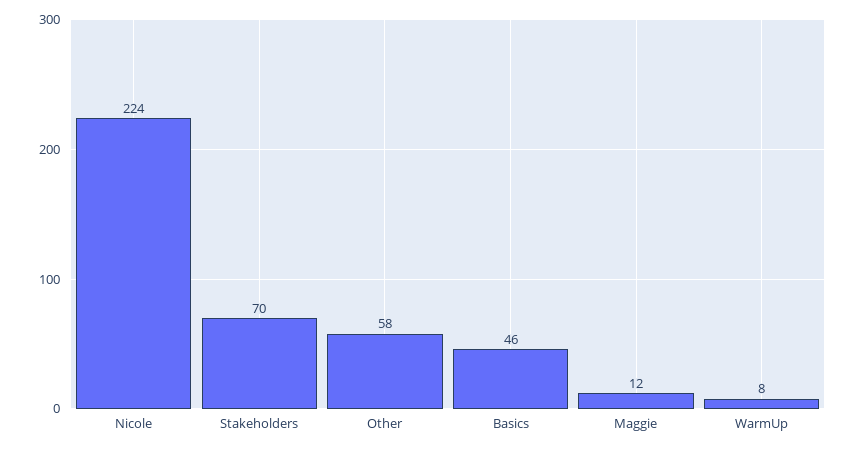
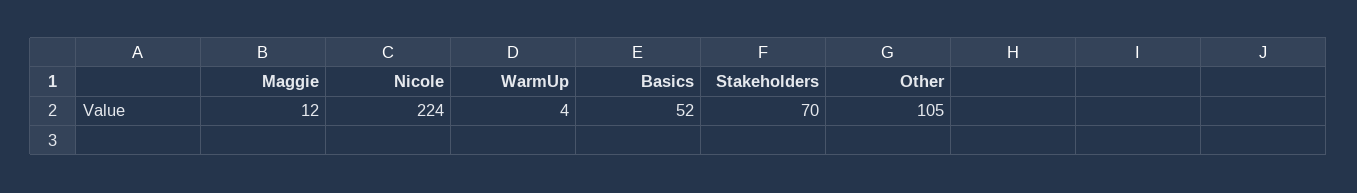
Other: 58 -> 105
Basics: 46 -> 52
WarmUp: 8 -> 4

